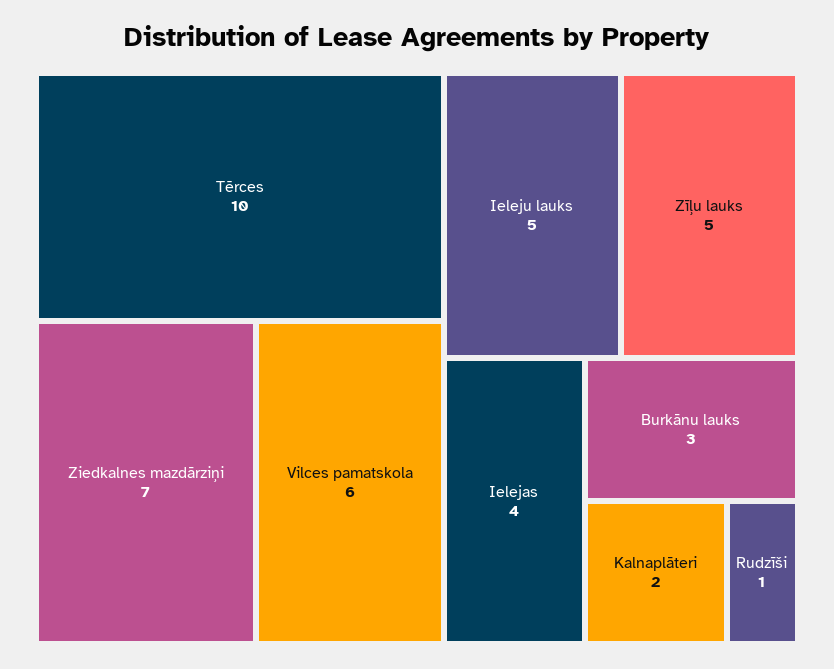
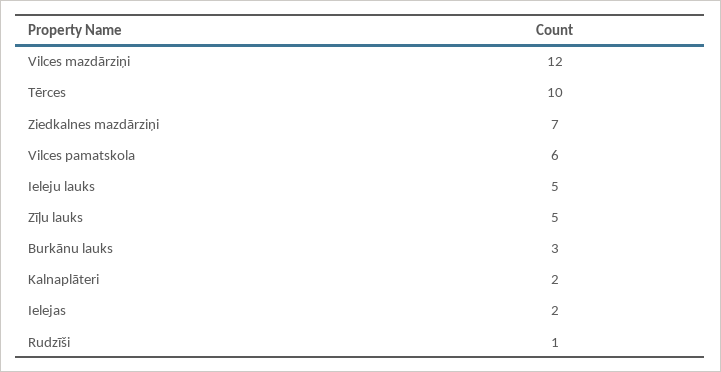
Ielejas: 4 -> 2
Vilces mazdārziņi: none -> 12

